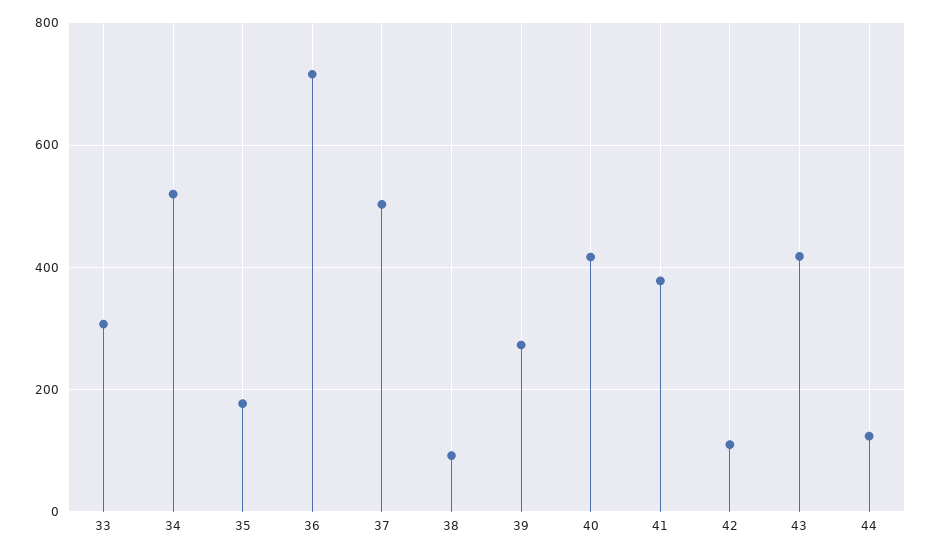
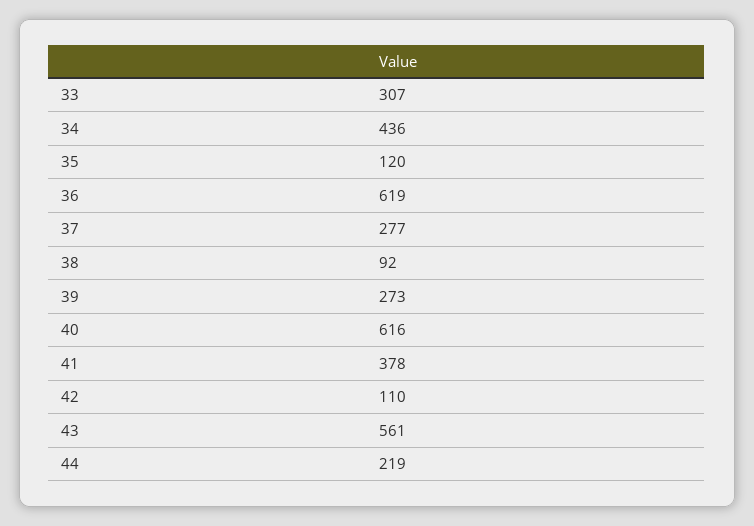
34: 520 -> 436
35: 180 -> 120
36: 720 -> 619
37: 500 -> 277
40: 420 -> 616
43: 420 -> 561
44: 120 -> 219

